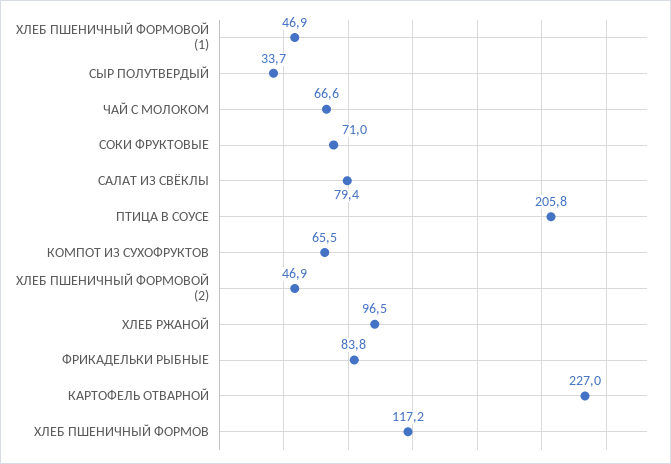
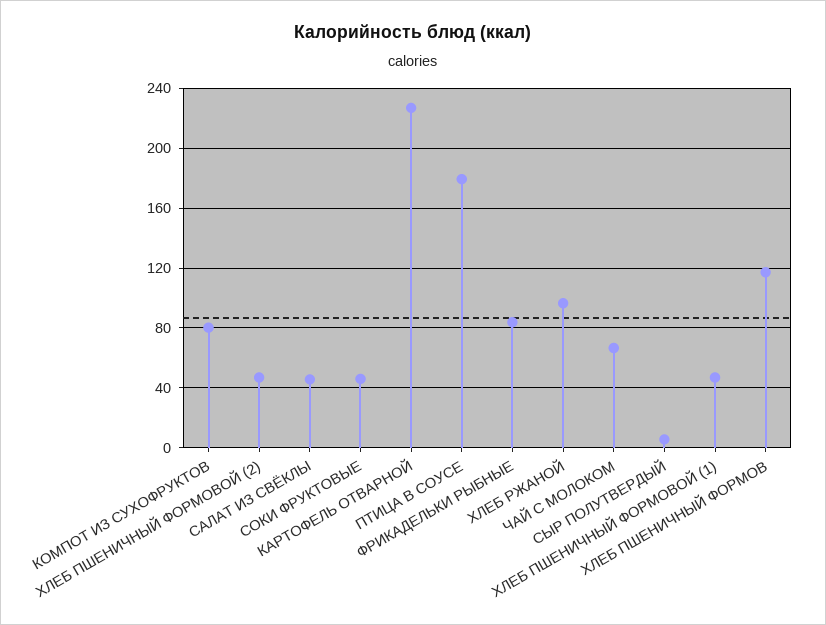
СЫР ПОЛУТВЕРДЫЙ: 33.7 -> 5
СОКИ ФРУКТОВЫЕ: 71 -> 45
САЛАТ ИЗ СВЁКЛЫ: 79.4 -> 45
ПТИЦА В СОУСЕ: 205.8 -> 180
КОМПОТ ИЗ СУХОФРУКТОВ: 65.5 -> 80

